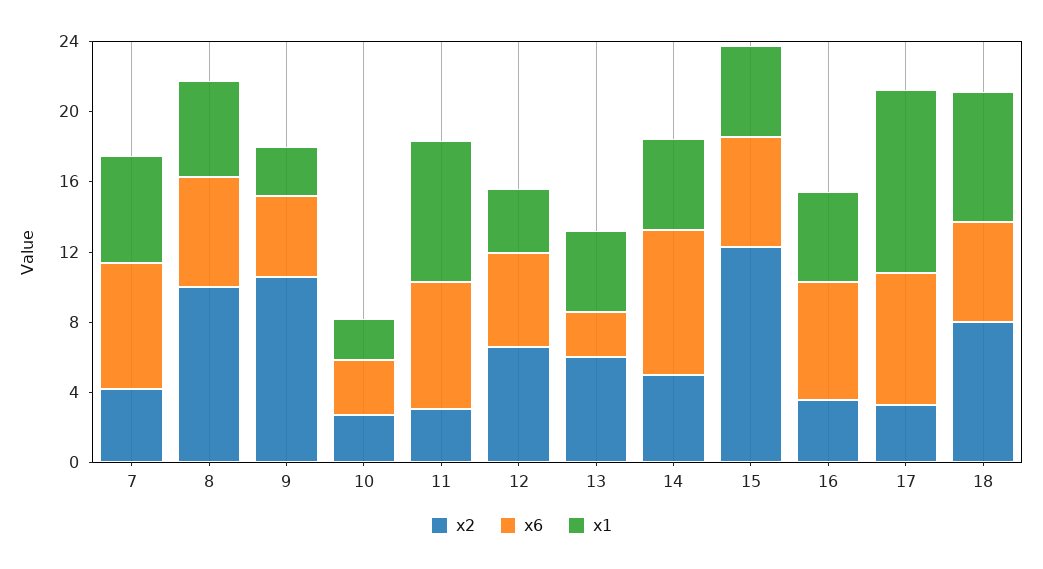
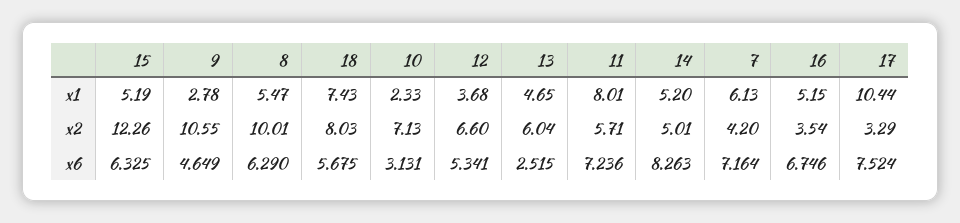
x2, 10: 3 -> 7.13
x2, 11: 3 -> 5.71

